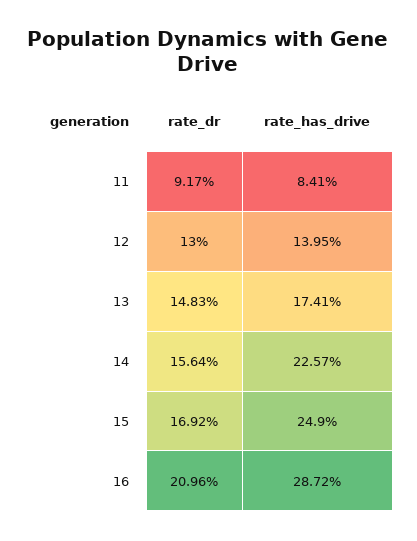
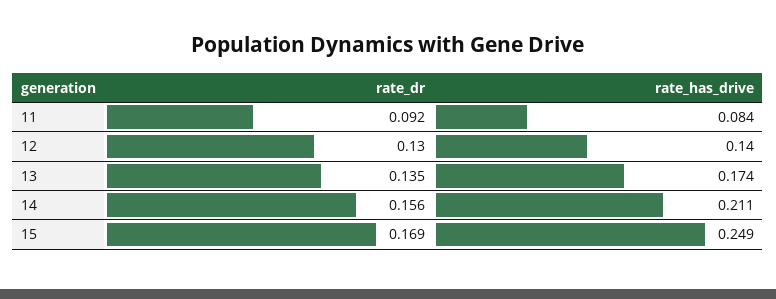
rate_dr, 13: 0.1483 -> 0.135
rate_has_drive, 14: 0.2257 -> 0.211
rate_dr, 16: 0.2096 -> none
rate_has_drive, 16: 0.2872 -> none

